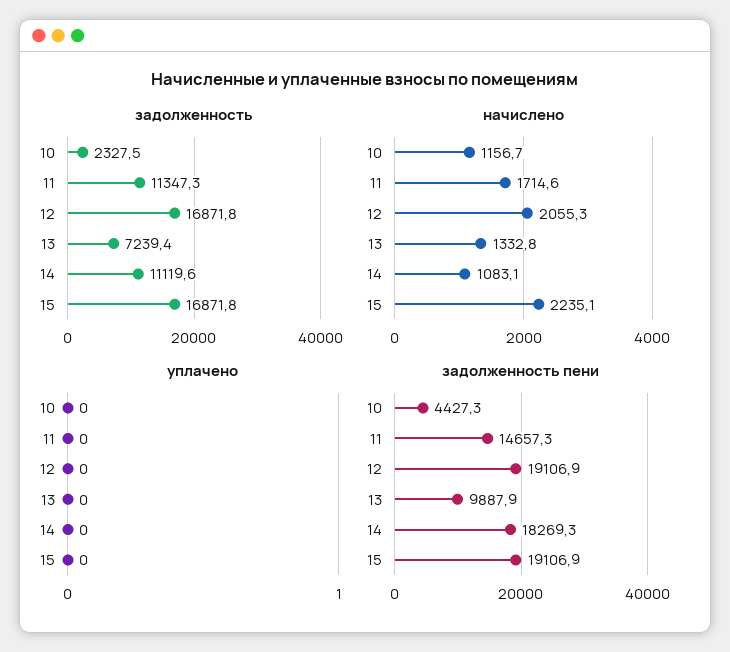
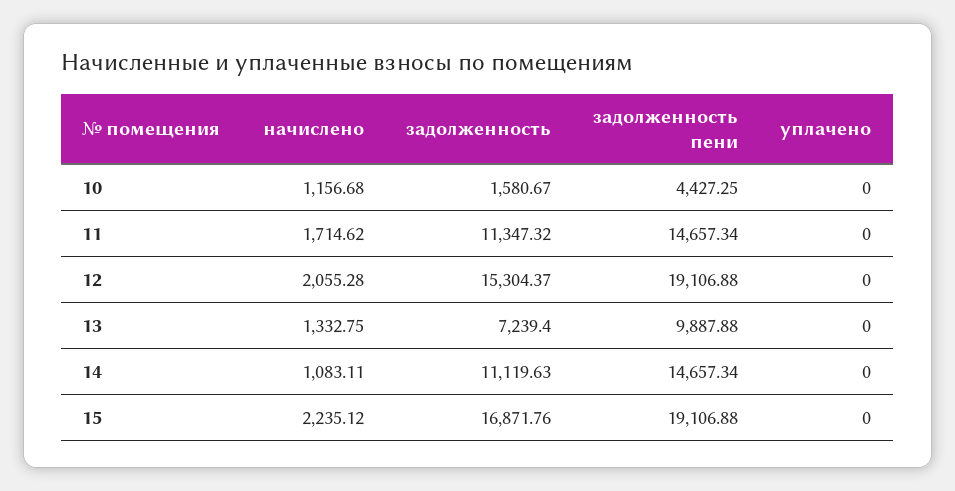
задолженность, 10: 2327.5 -> 1580.67
задолженность, 12: 16871.8 -> 15304.37
задолженность пени, 14: 18269.3 -> 14657.34

